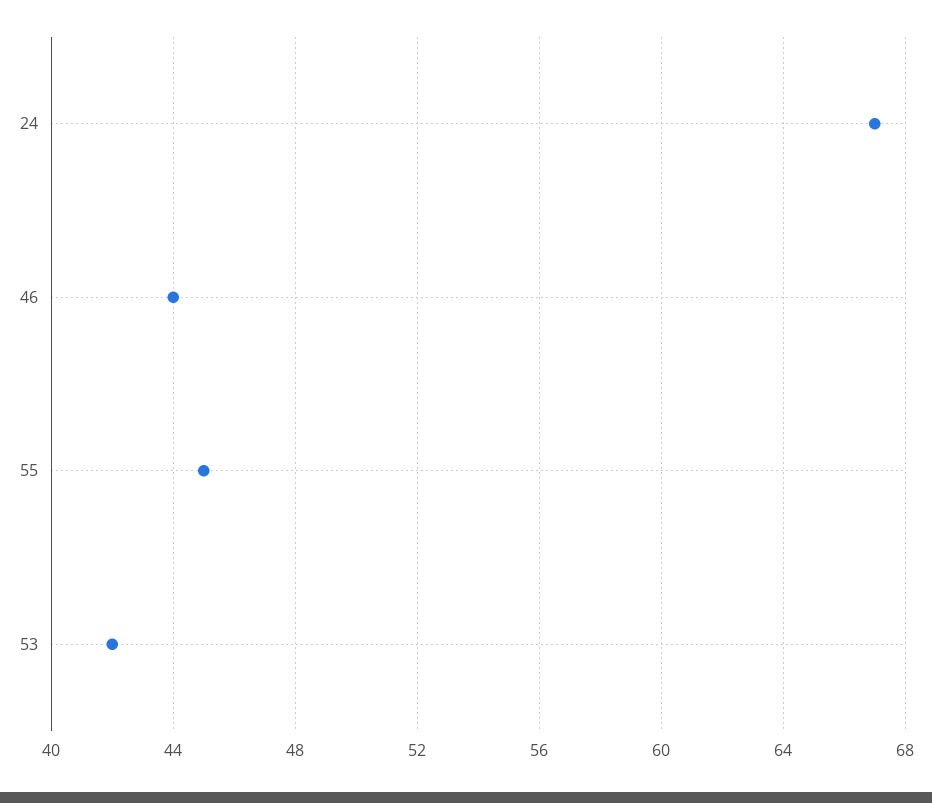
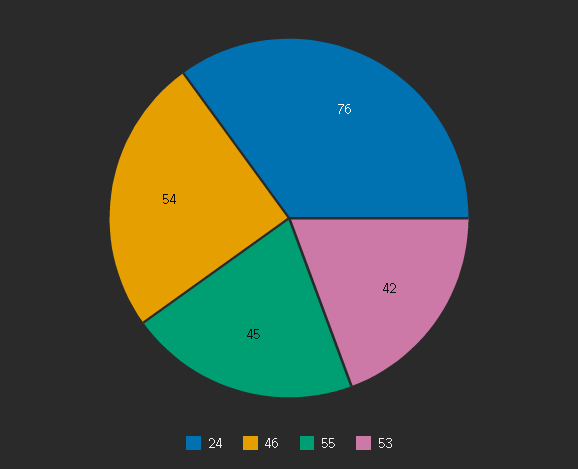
24: 67 -> 76
46: 44 -> 54

